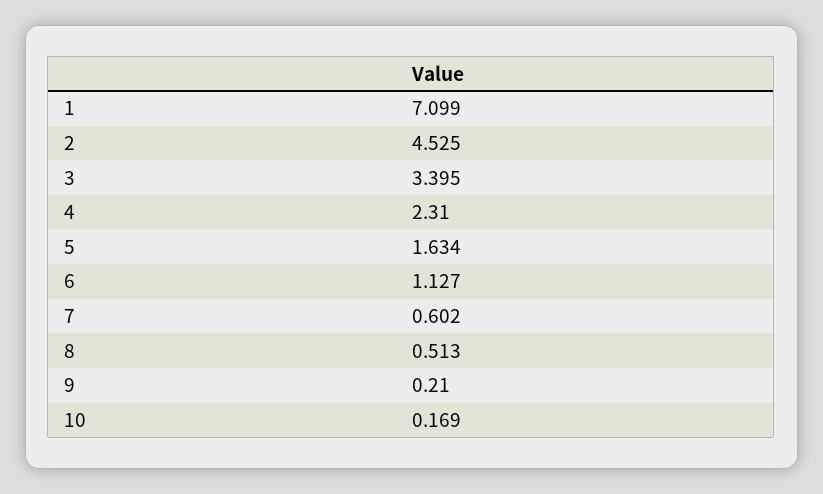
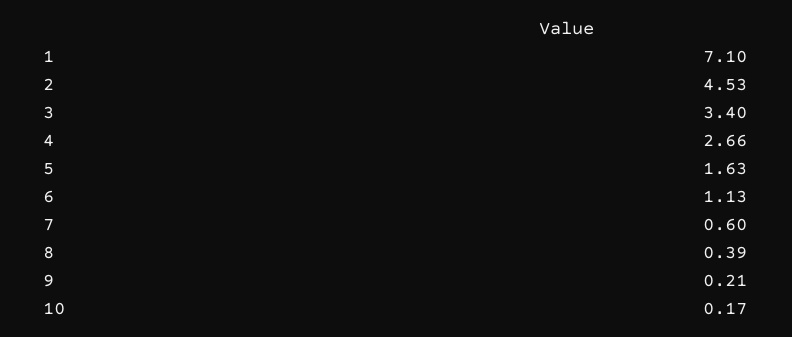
4: 2.31 -> 2.66
8: 0.513 -> 0.39

